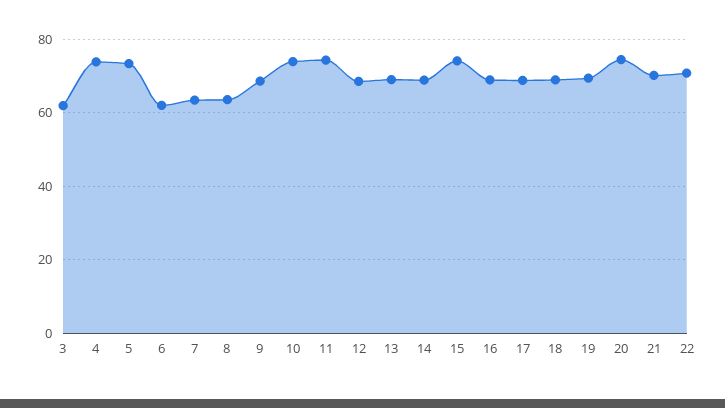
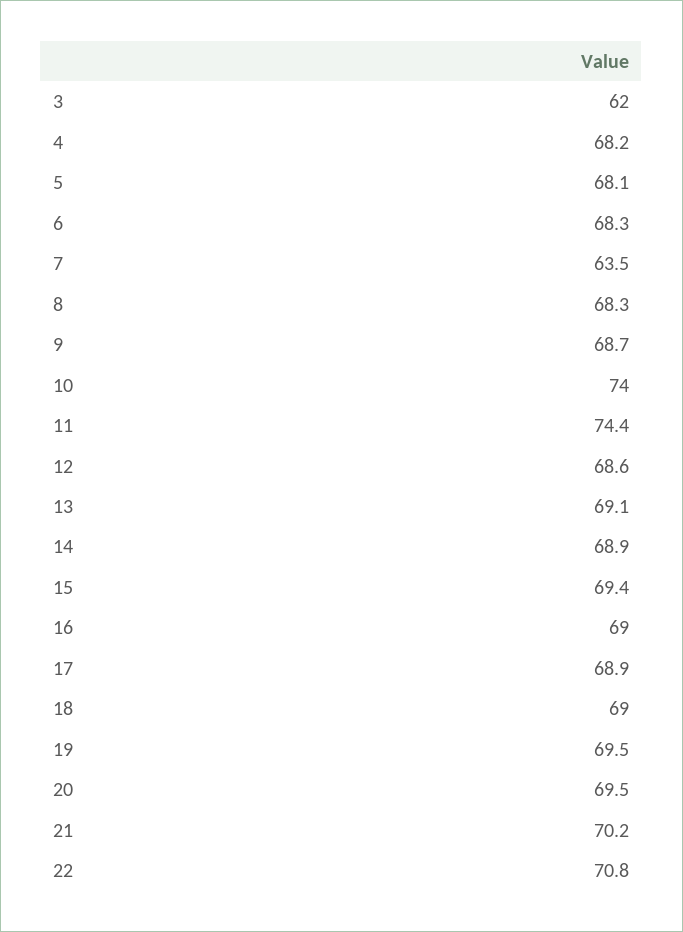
4: 74 -> 68.2
5: 74 -> 68.1
6: 62 -> 68.3
8: 64 -> 68.3
15: 74 -> 69.4
20: 74 -> 69.5

